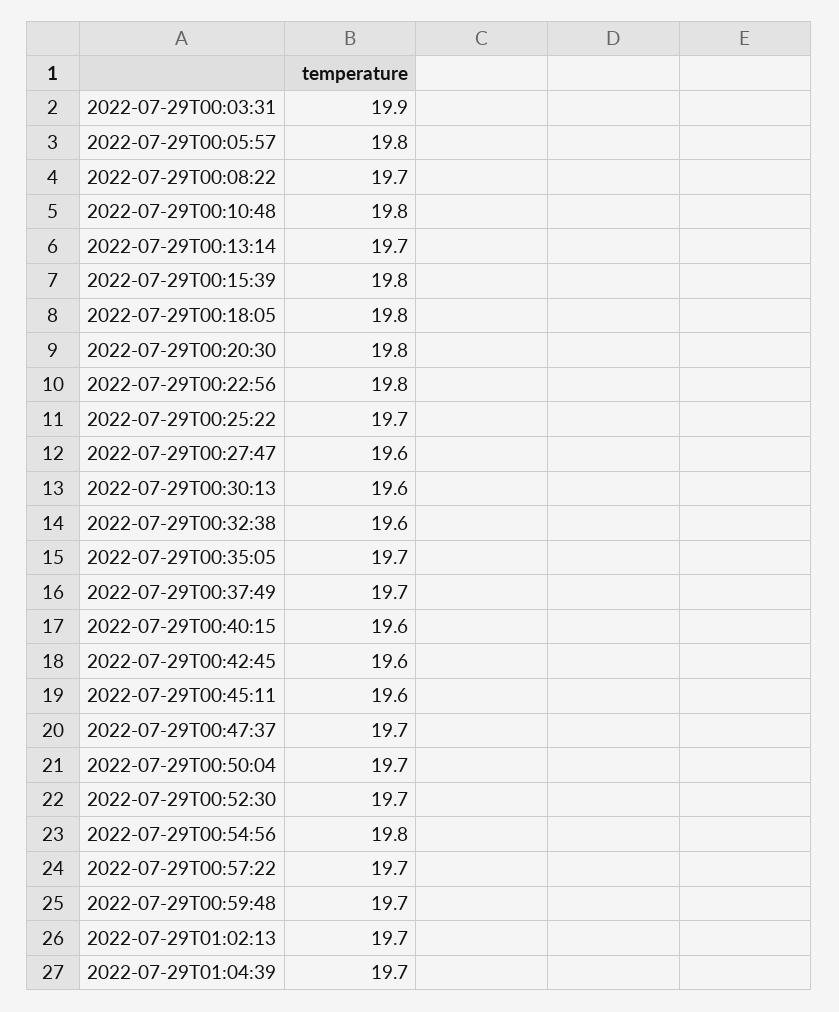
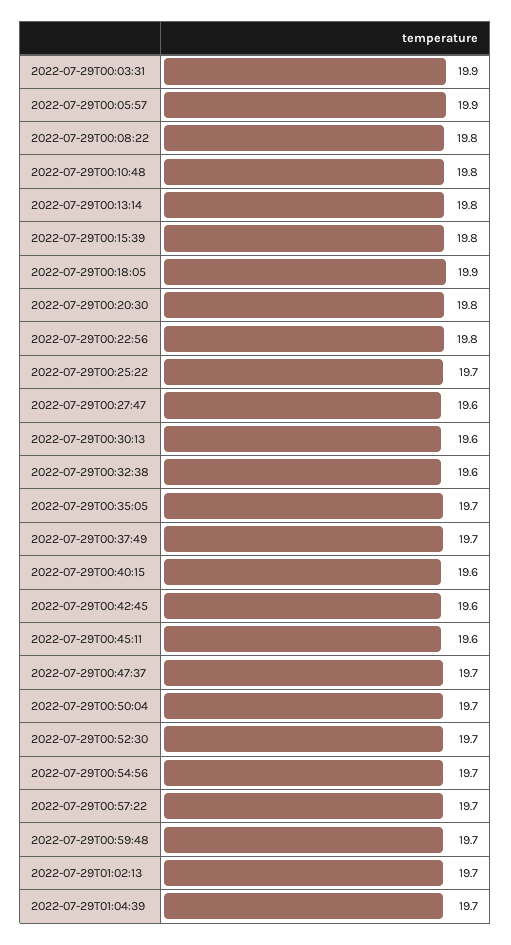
2022-07-29T00:05:57: 19.8 -> 19.9
2022-07-29T00:08:22: 19.7 -> 19.8
2022-07-29T00:13:14: 19.7 -> 19.8
2022-07-29T00:18:05: 19.8 -> 19.9
2022-07-29T00:54:56: 19.8 -> 19.7

